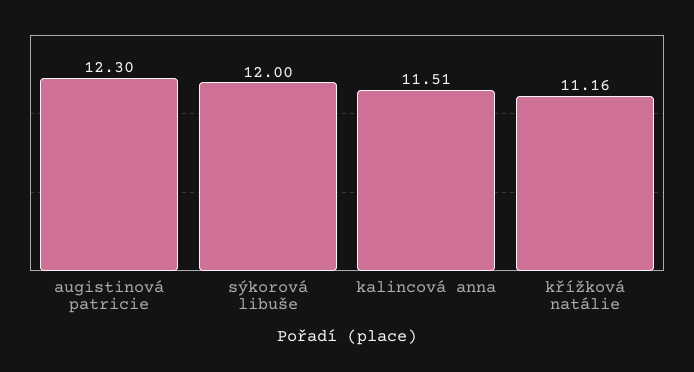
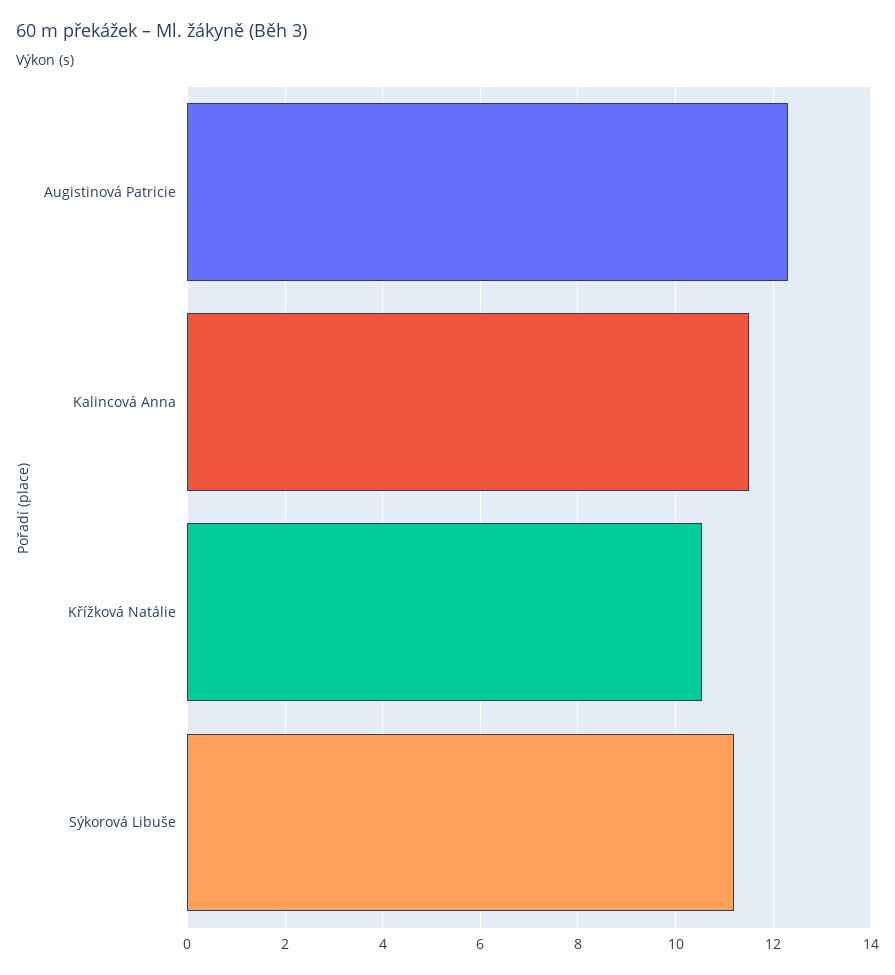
sýkorová libuše: 12 -> 11.2
křížková natálie: 11.16 -> 10.6

